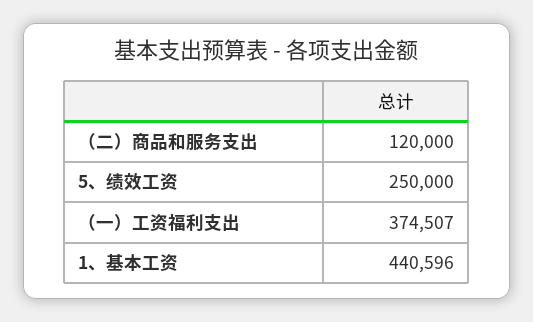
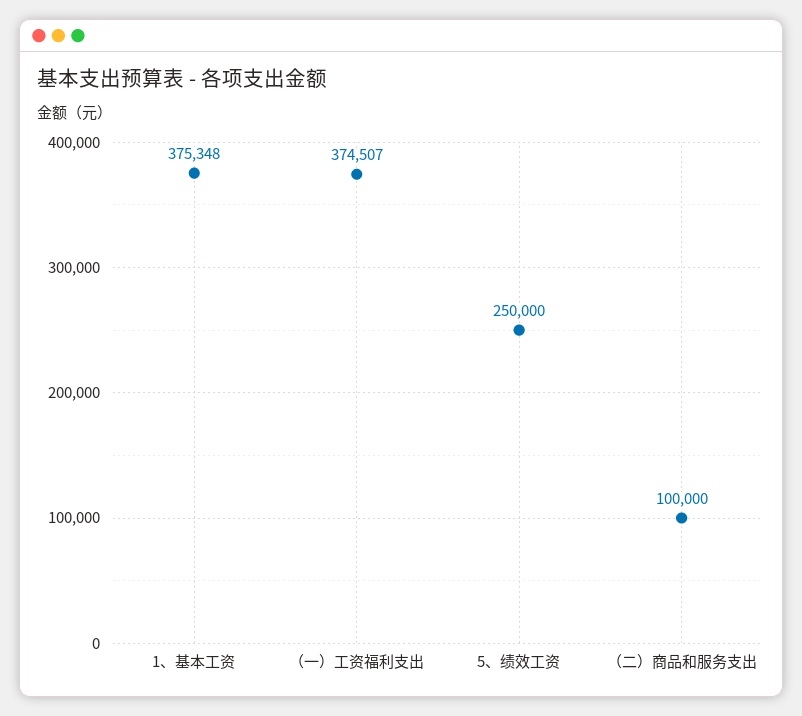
（二）商品和服务支出: 120000 -> 100000
1、基本工资: 440596 -> 375348

